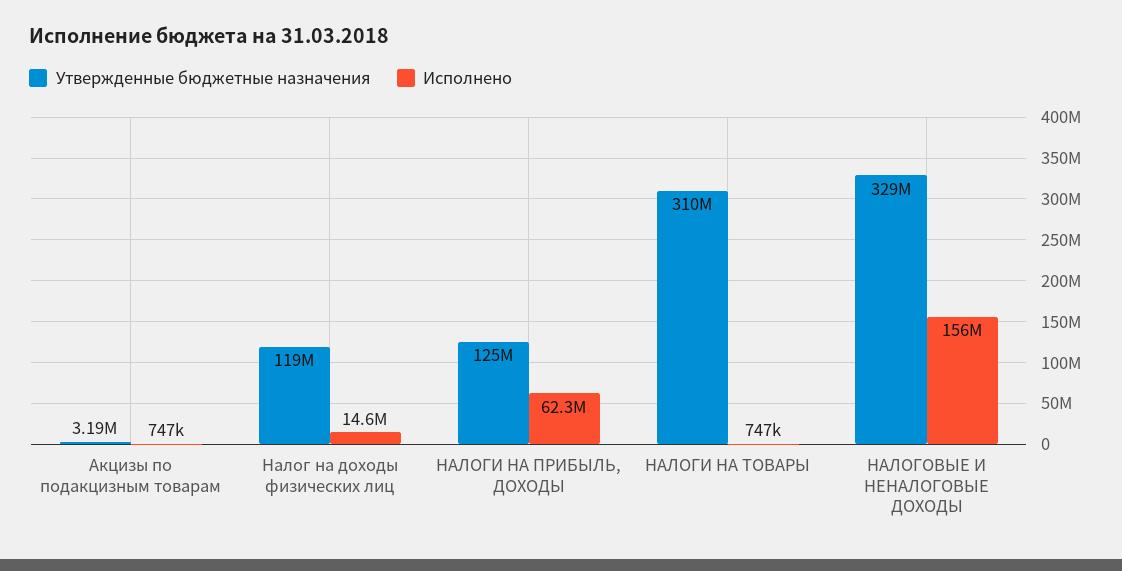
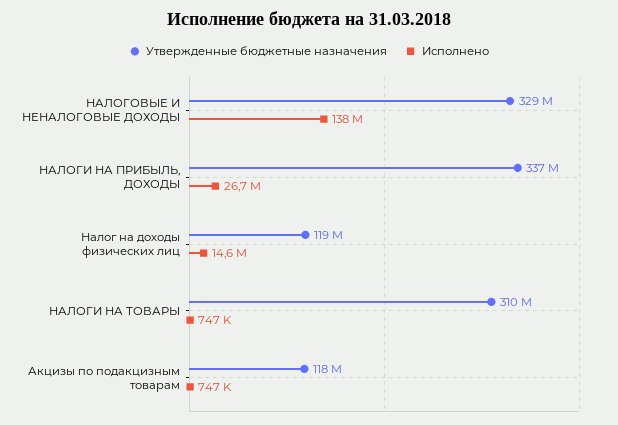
Утвержденные бюджетные назначения, Акцизы по подакцизным товарам: 3190000 -> 118000000
Утвержденные бюджетные назначения, НАЛОГИ НА ПРИБЫЛЬ, ДОХОДЫ: 125000000 -> 337000000
Исполнено, НАЛОГИ НА ПРИБЫЛЬ, ДОХОДЫ: 62300000 -> 26700000
Исполнено, НАЛОГОВЫЕ И НЕНАЛОГОВЫЕ ДОХОДЫ: 156000000 -> 138000000

